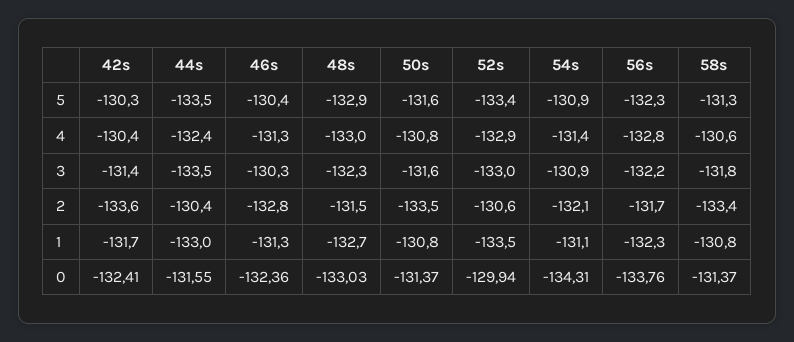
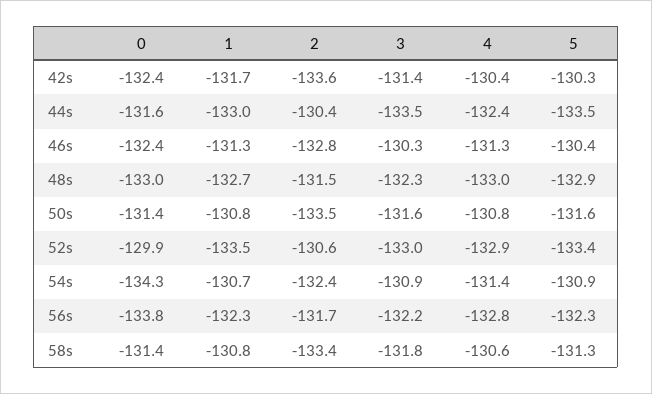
54s, 2: -132.1 -> -132.4
54s, 1: -131.1 -> -130.7

